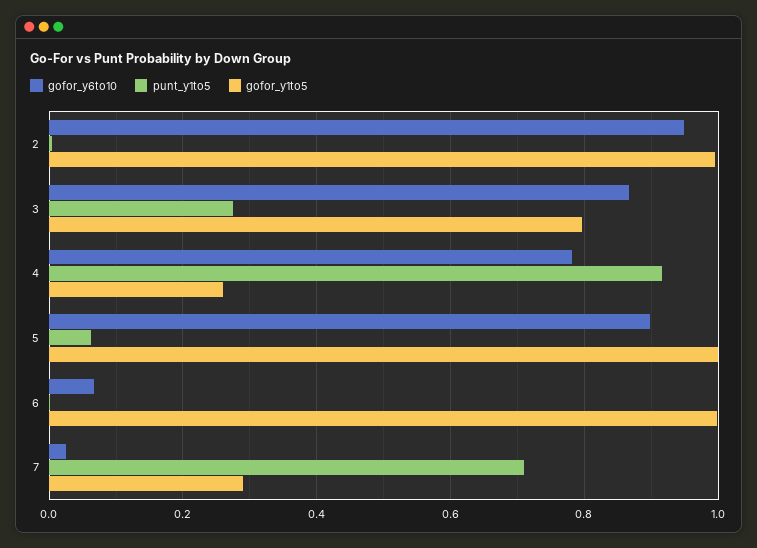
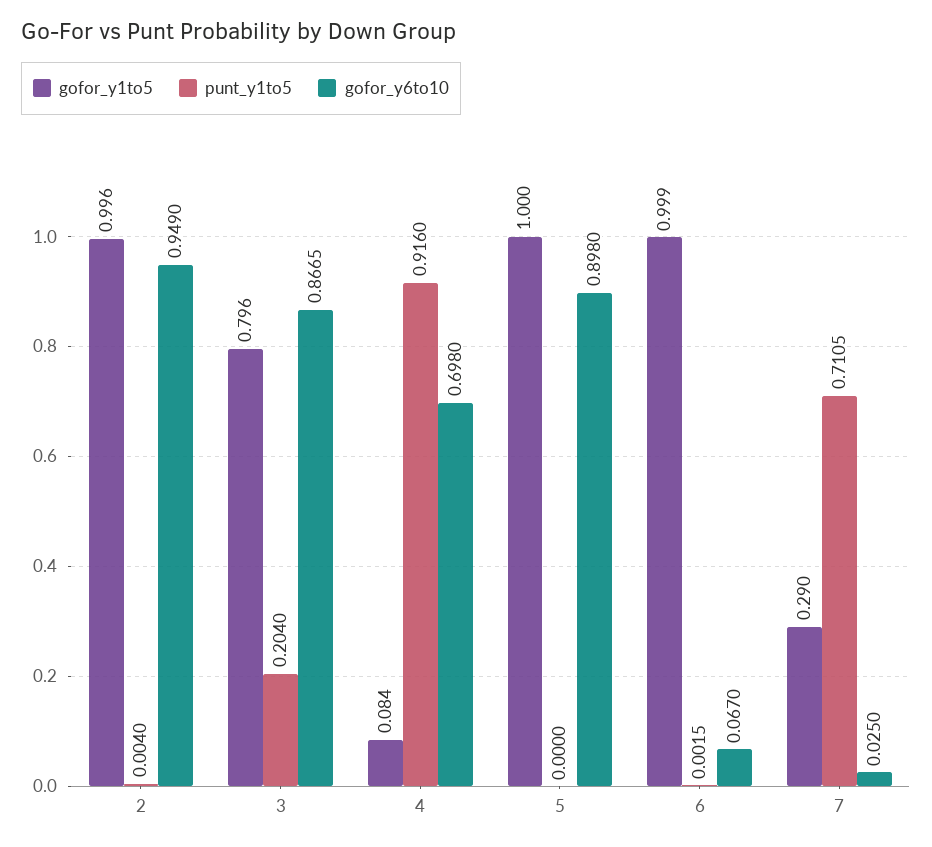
punt_y1to5, 3: 0.28 -> 0.204
gofor_y6to10, 4: 0.78 -> 0.698
gofor_y1to5, 4: 0.26 -> 0.084
punt_y1to5, 5: 0.06 -> 0

